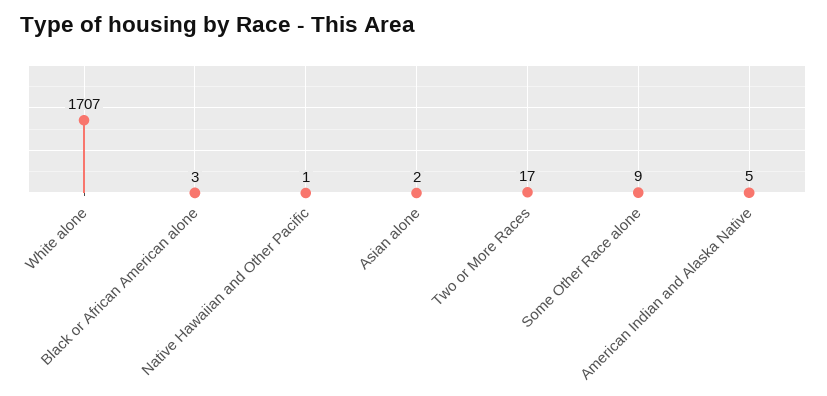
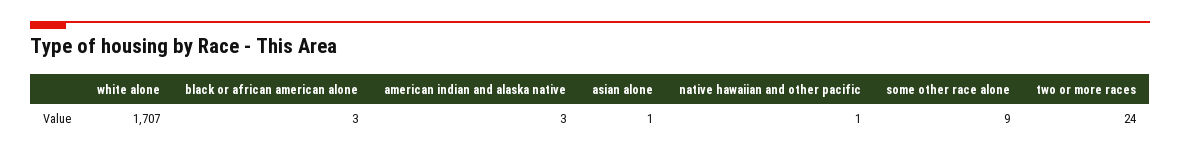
Asian alone: 2 -> 1
Two or More Races: 17 -> 24
American Indian and Alaska Native: 5 -> 3

